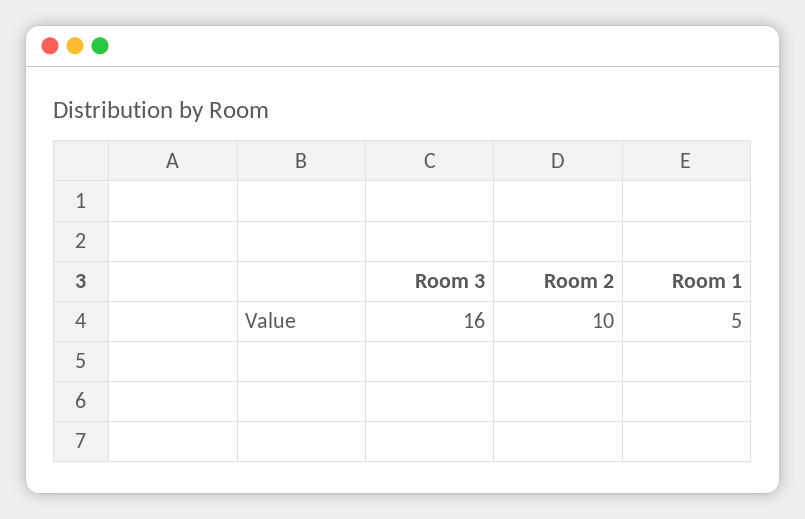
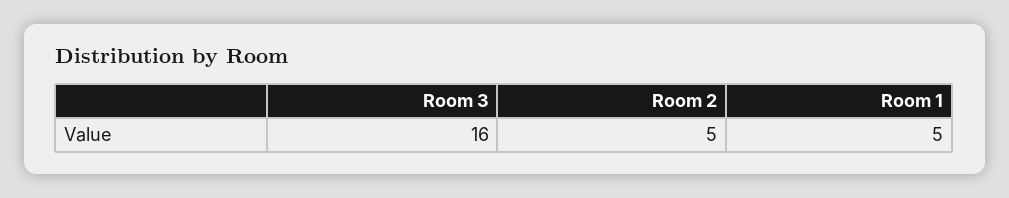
Room 2: 10 -> 5

